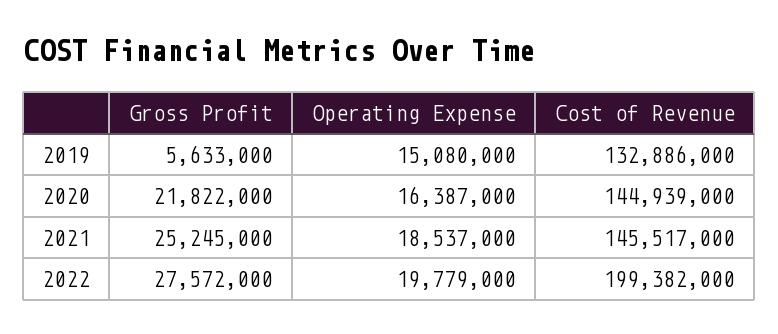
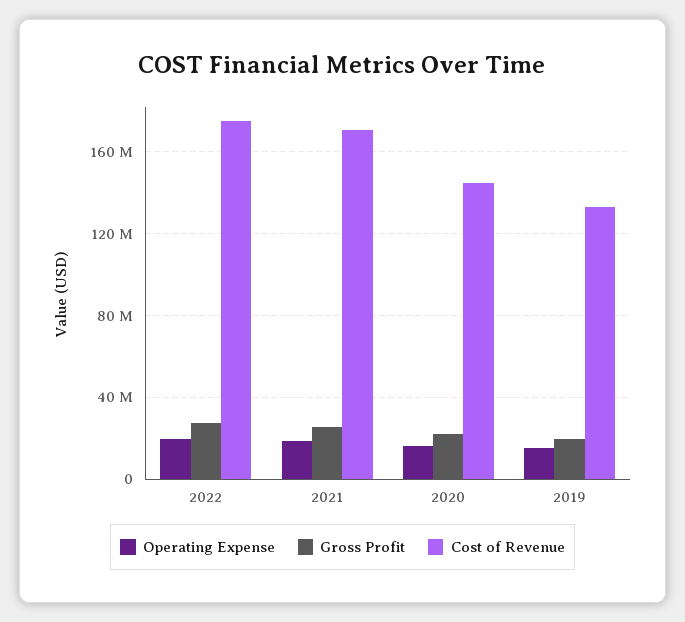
Gross Profit, 2019: 5633000 -> 20000000
Cost of Revenue, 2021: 145517000 -> 170000000
Cost of Revenue, 2022: 199382000 -> 175000000

